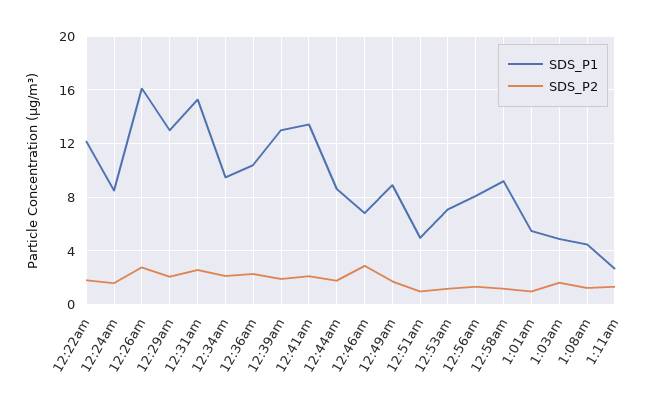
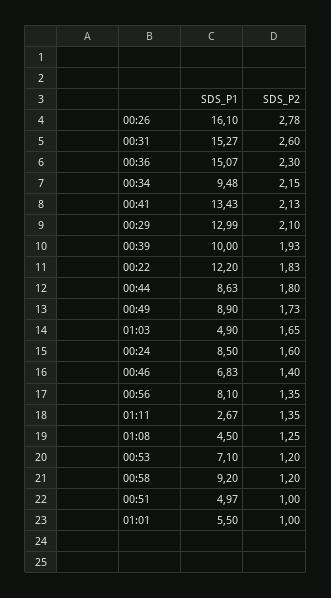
SDS_P1, 12:36am: 10.5 -> 15.07
SDS_P1, 12:39am: 13 -> 10
SDS_P2, 12:46am: 3 -> 1.4

